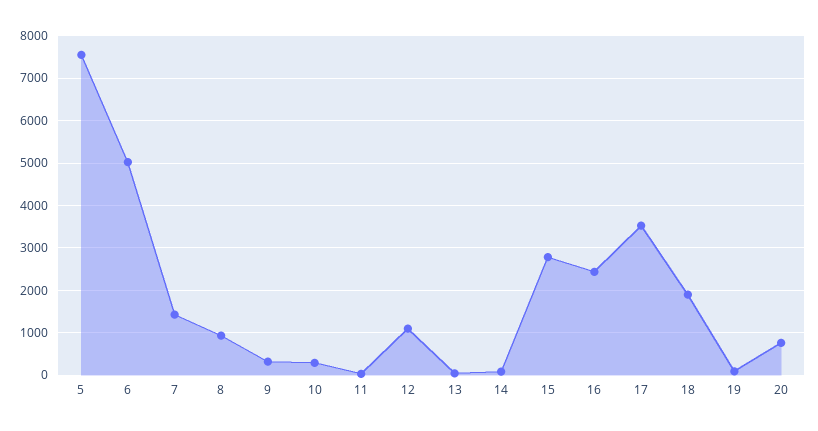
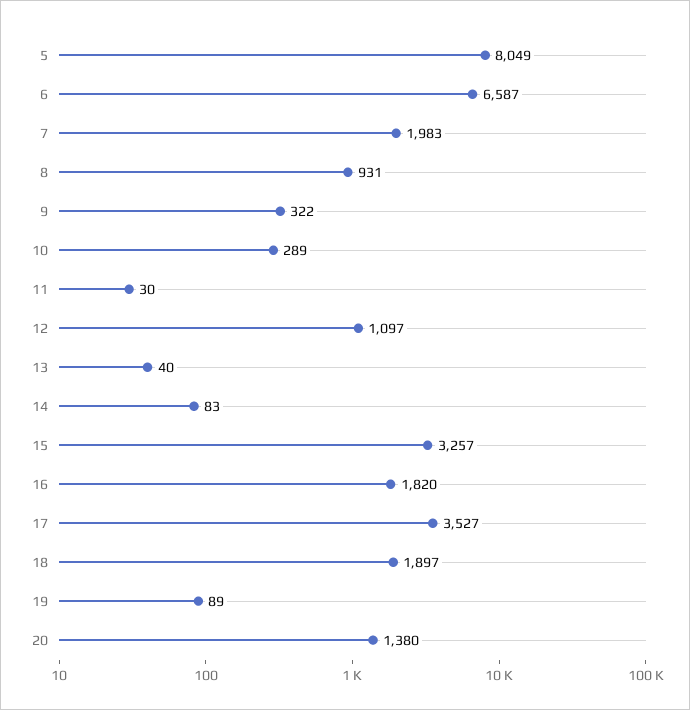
5: 7600 -> 8049
6: 5000 -> 6587
7: 1400 -> 1983
15: 2800 -> 3257
16: 2400 -> 1820
20: 800 -> 1380

